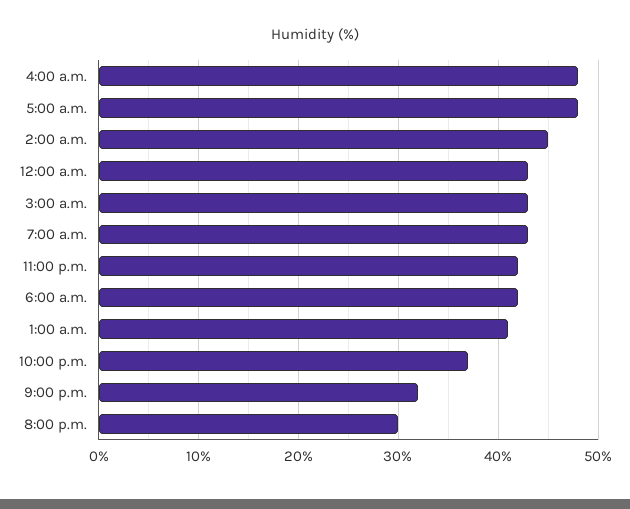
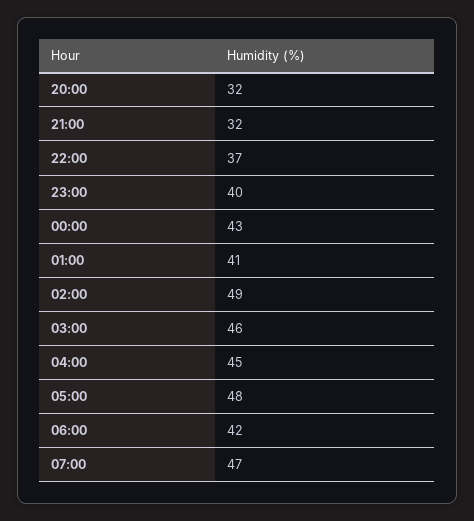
4:00 a.m.: 48 -> 45
2:00 a.m.: 45 -> 49
3:00 a.m.: 43 -> 46
7:00 a.m.: 43 -> 47
11:00 p.m.: 42 -> 40
8:00 p.m.: 30 -> 32

